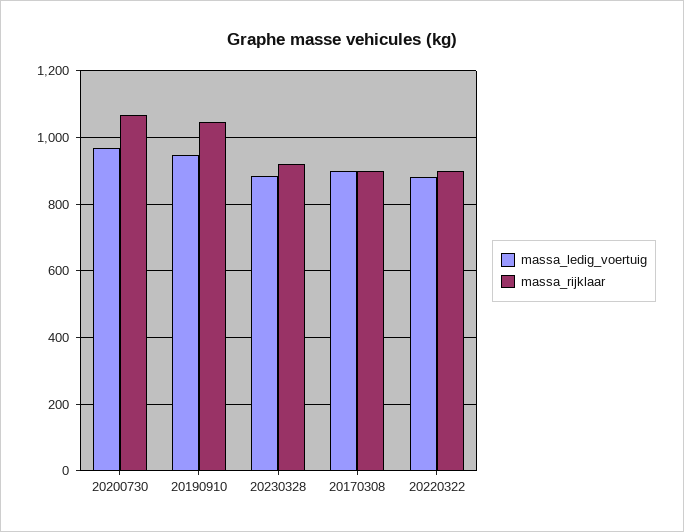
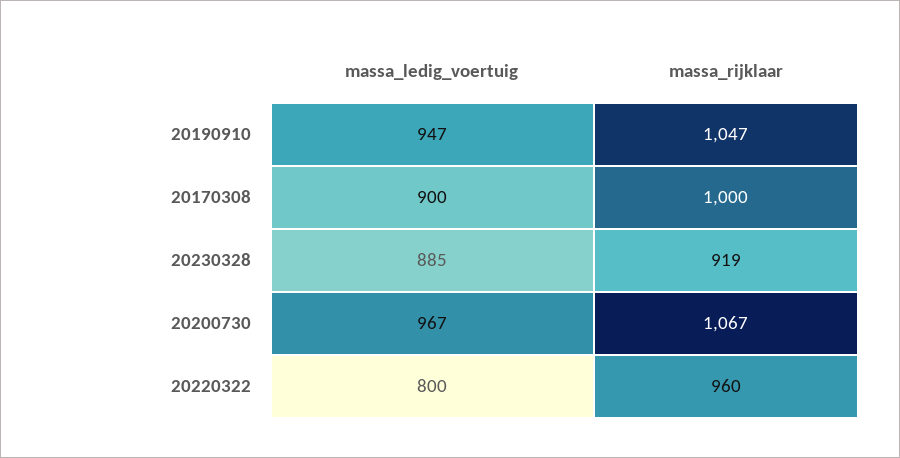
massa_rijklaar, 20170308: 900 -> 1000
massa_ledig_voertuig, 20220322: 880 -> 800
massa_rijklaar, 20220322: 900 -> 960

